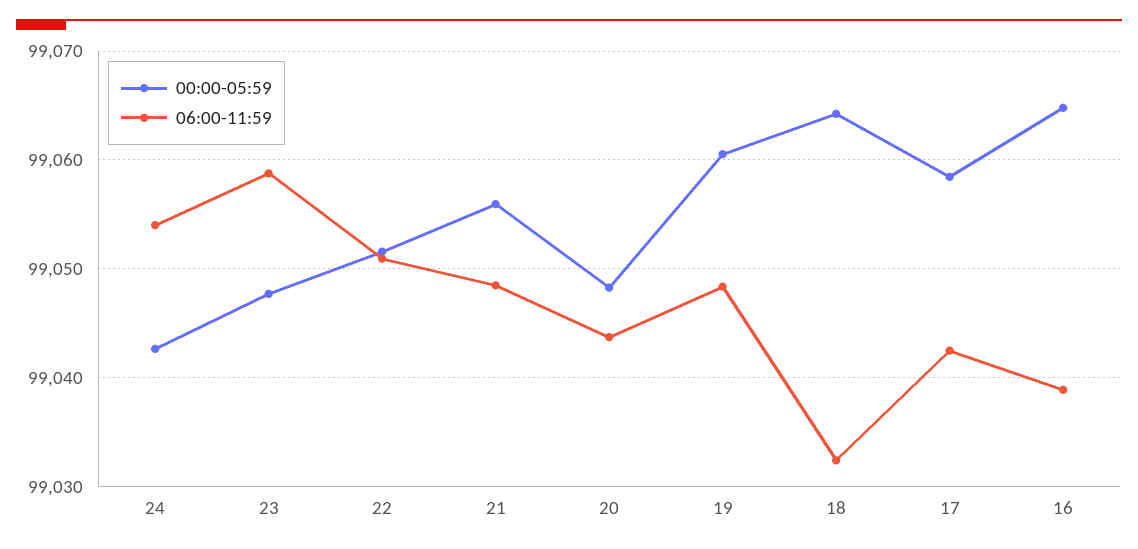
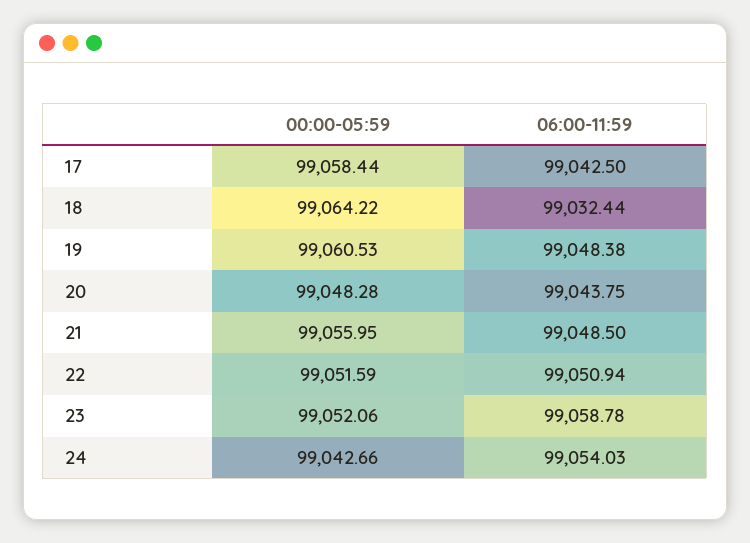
00:00-05:59, 23: 99048 -> 99052.06
00:00-05:59, 16: 99065 -> none
06:00-11:59, 16: 99039 -> none

